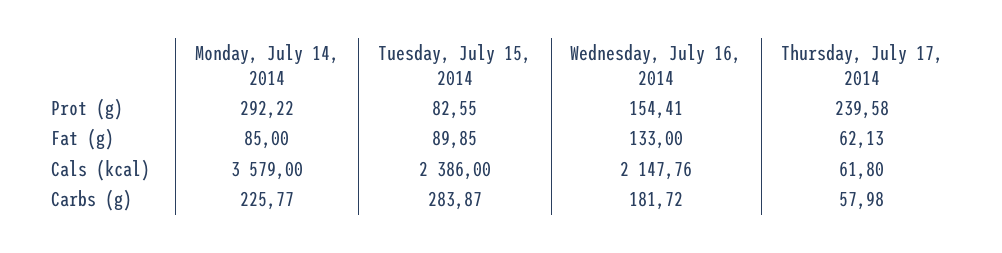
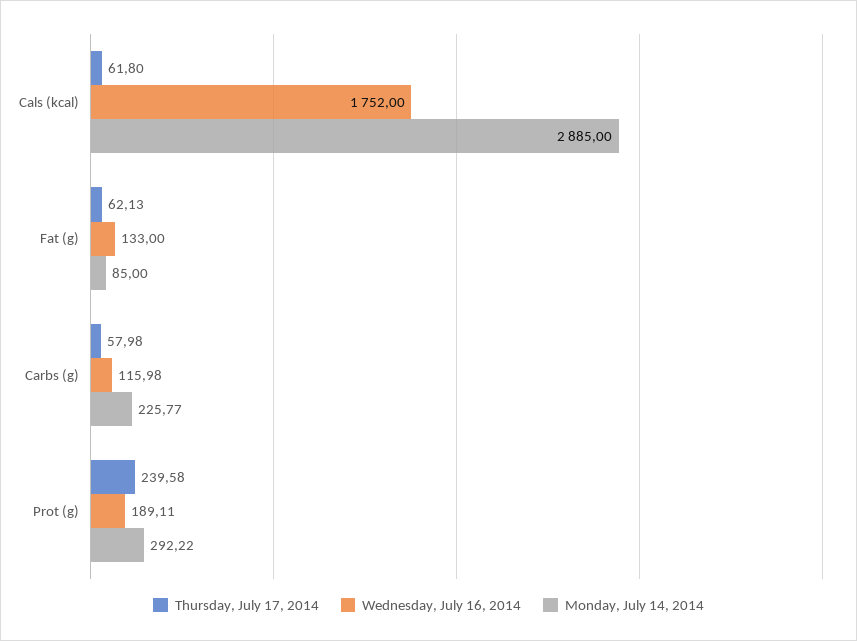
Tuesday, July 15, 2014, Prot (g): 82.55 -> none
Wednesday, July 16, 2014, Prot (g): 154.41 -> 189.11
Tuesday, July 15, 2014, Fat (g): 89.85 -> none
Monday, July 14, 2014, Cals (kcal): 3579 -> 2885
Tuesday, July 15, 2014, Cals (kcal): 2386 -> none
Wednesday, July 16, 2014, Cals (kcal): 2147.76 -> 1752
Tuesday, July 15, 2014, Carbs (g): 283.87 -> none
Wednesday, July 16, 2014, Carbs (g): 181.72 -> 115.98

